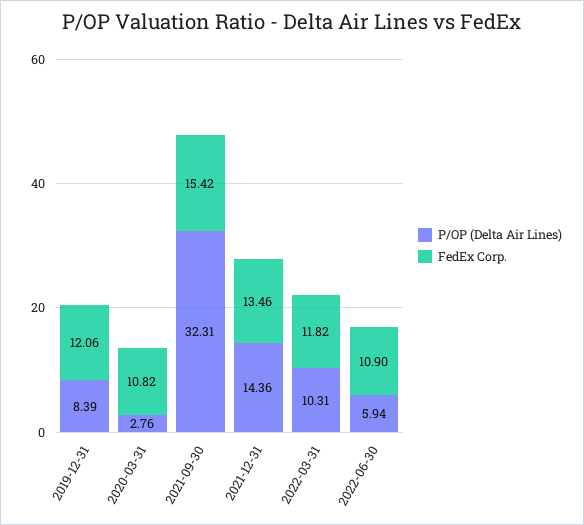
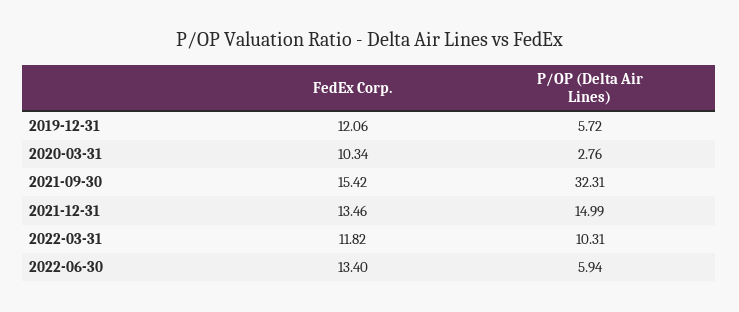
P/OP (Delta Air Lines), 2019-12-31: 8.39 -> 5.72
FedEx Corp., 2020-03-31: 10.82 -> 10.34
P/OP (Delta Air Lines), 2021-12-31: 14.36 -> 14.99
FedEx Corp., 2022-06-30: 10.9 -> 13.4

